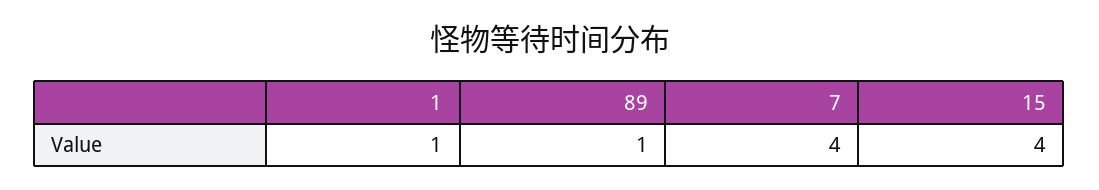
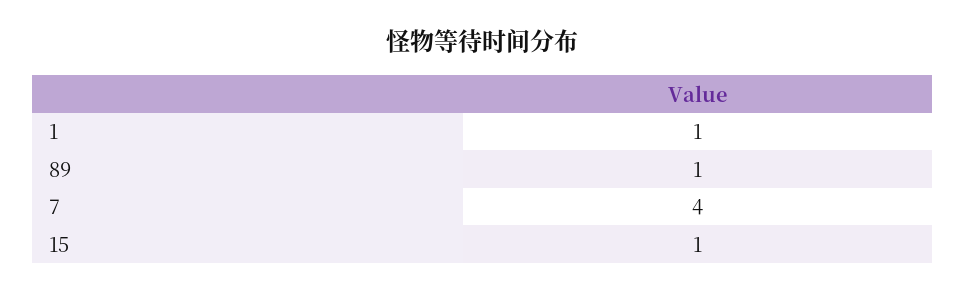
15: 4 -> 1

